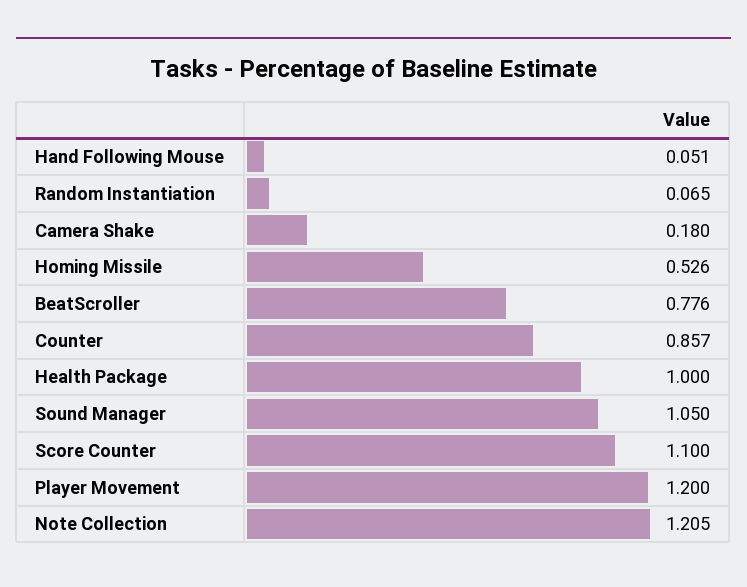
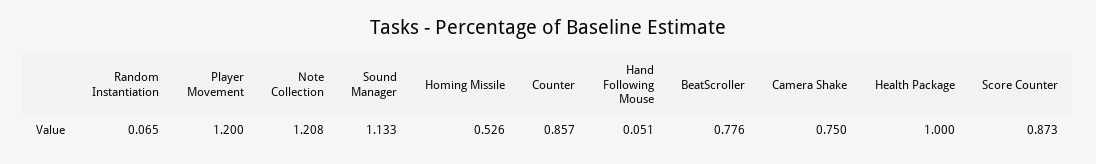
Camera Shake: 0.18 -> 0.75
Sound Manager: 1.05 -> 1.133
Score Counter: 1.1 -> 0.873
Note Collection: 1.205 -> 1.208

